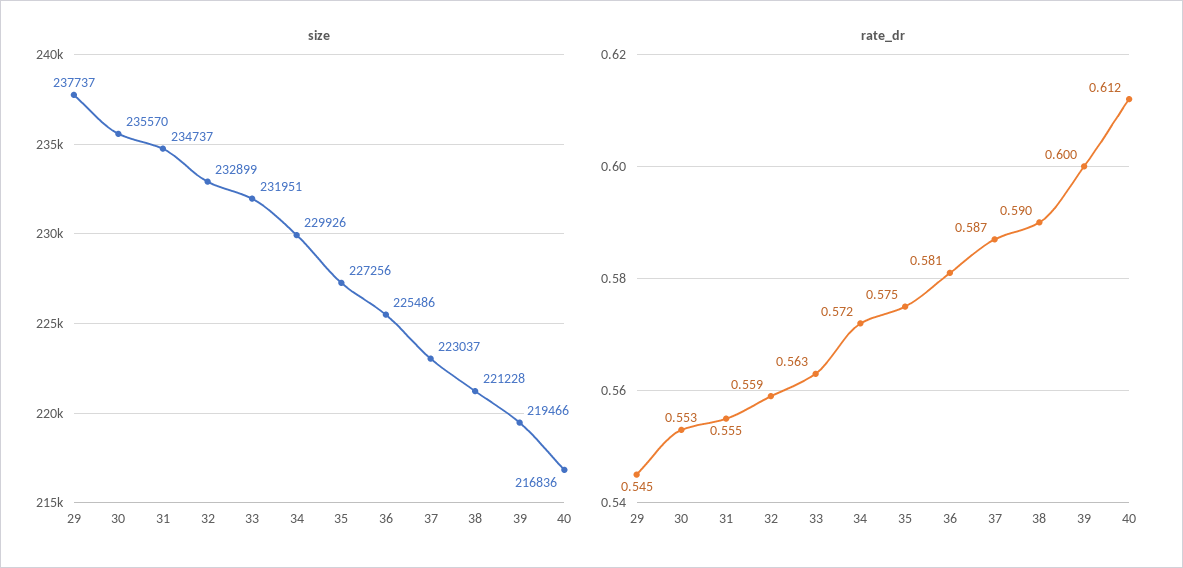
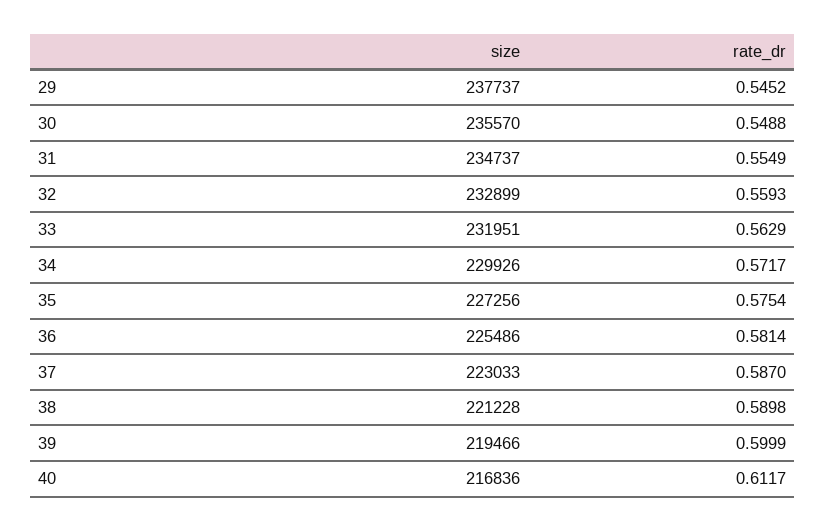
size, 37: 223037 -> 223033
rate_dr, 30: 0.553 -> 0.5488

